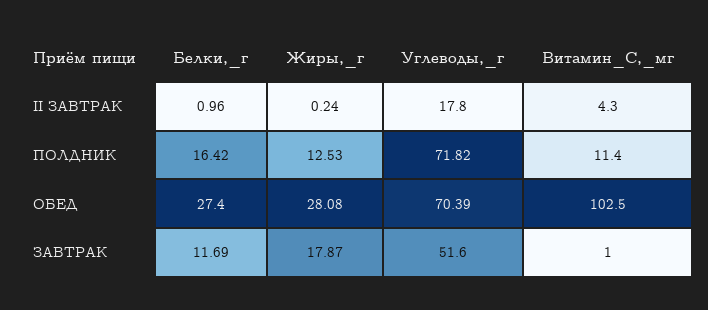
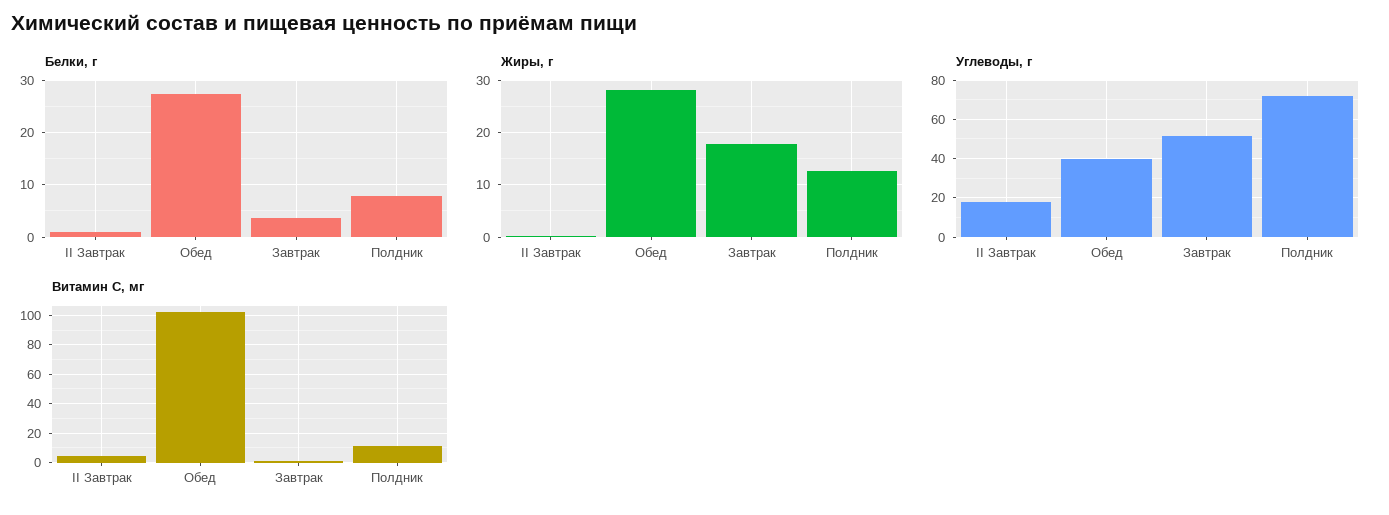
Белки,_г, ПОЛДНИК: 16.42 -> 8
Углеводы,_г, ОБЕД: 70.39 -> 40
Белки,_г, ЗАВТРАК: 11.69 -> 4

